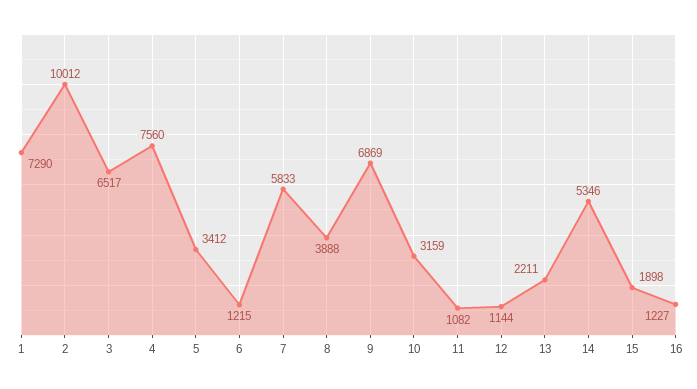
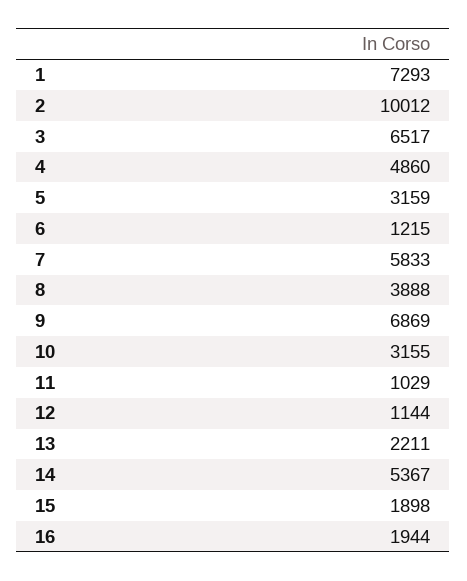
1: 7290 -> 7293
4: 7560 -> 4860
5: 3412 -> 3159
10: 3159 -> 3155
11: 1082 -> 1029
14: 5346 -> 5367
16: 1227 -> 1944

